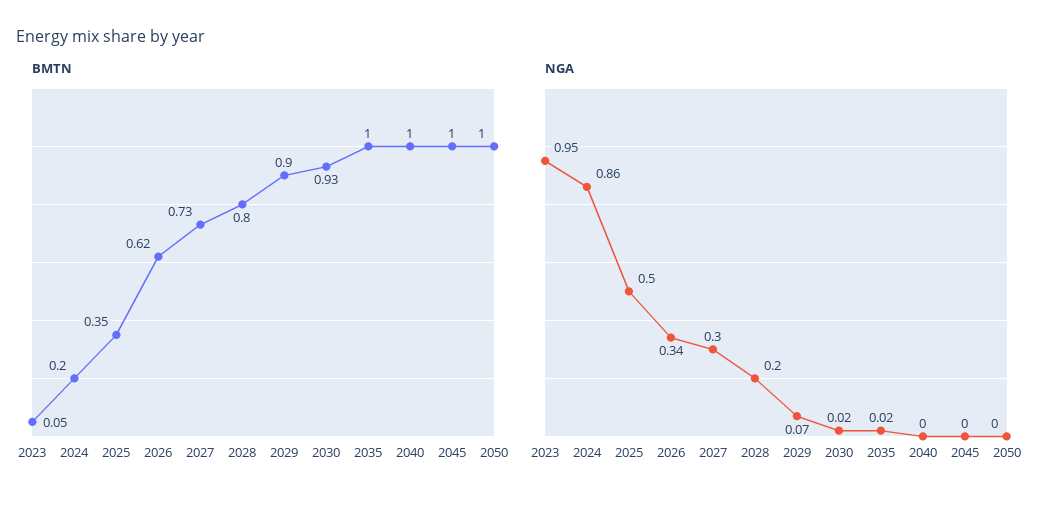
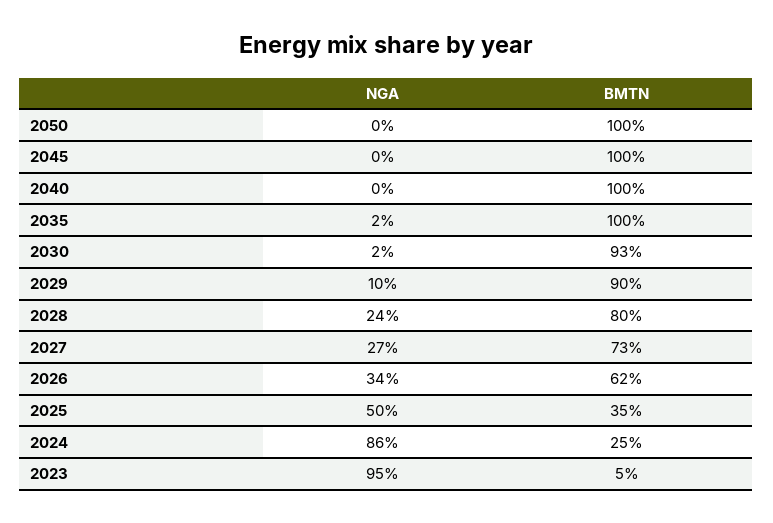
BMTN, 2024: 0.2 -> 0.25
NGA, 2027: 0.3 -> 0.27
NGA, 2028: 0.2 -> 0.24
NGA, 2029: 0.07 -> 0.1

